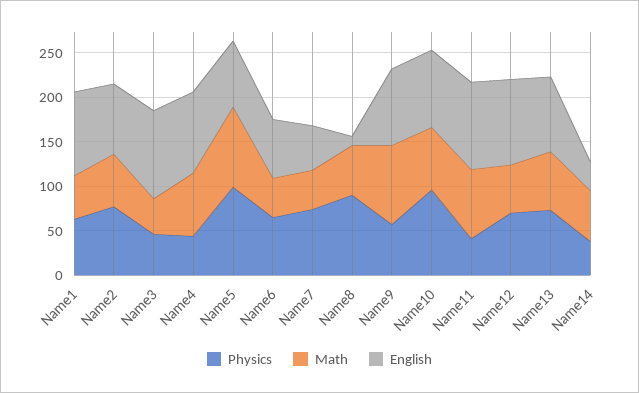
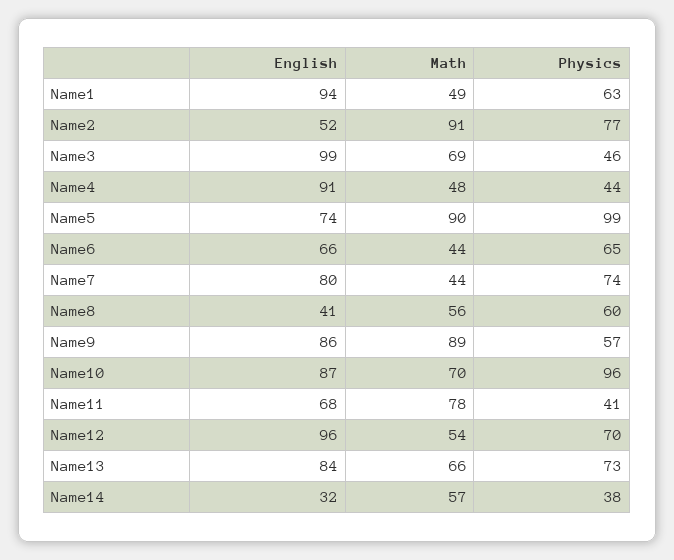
Math, Name2: 60 -> 91
English, Name2: 80 -> 52
Math, Name3: 40 -> 69
Math, Name4: 70 -> 48
English, Name7: 50 -> 80
Physics, Name8: 90 -> 60
English, Name8: 10 -> 41
English, Name11: 100 -> 68

